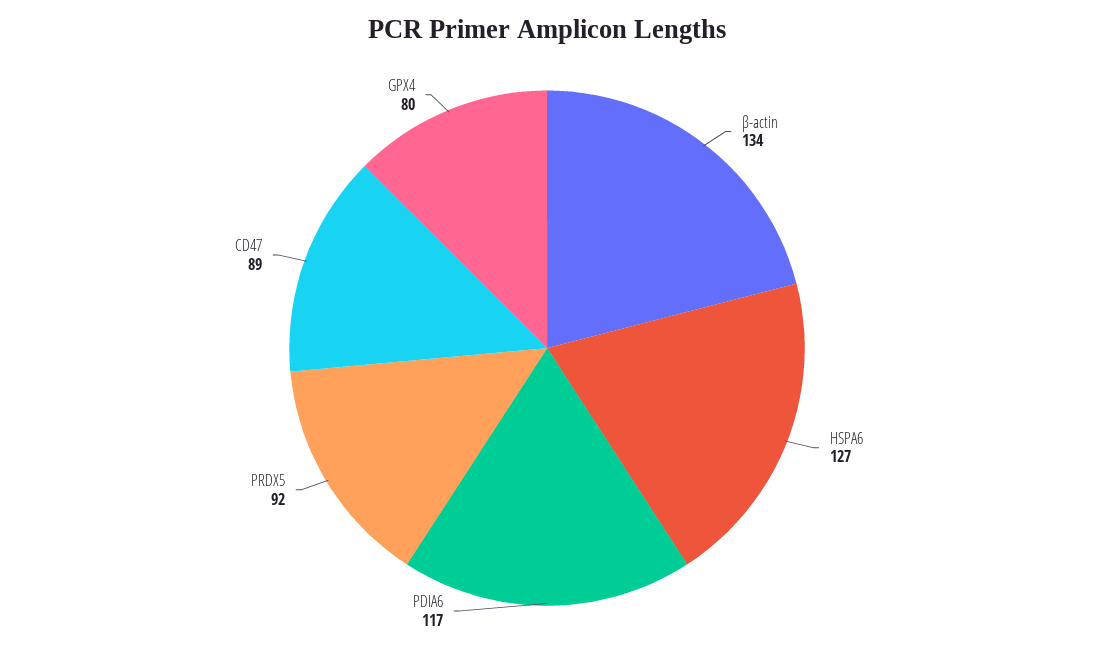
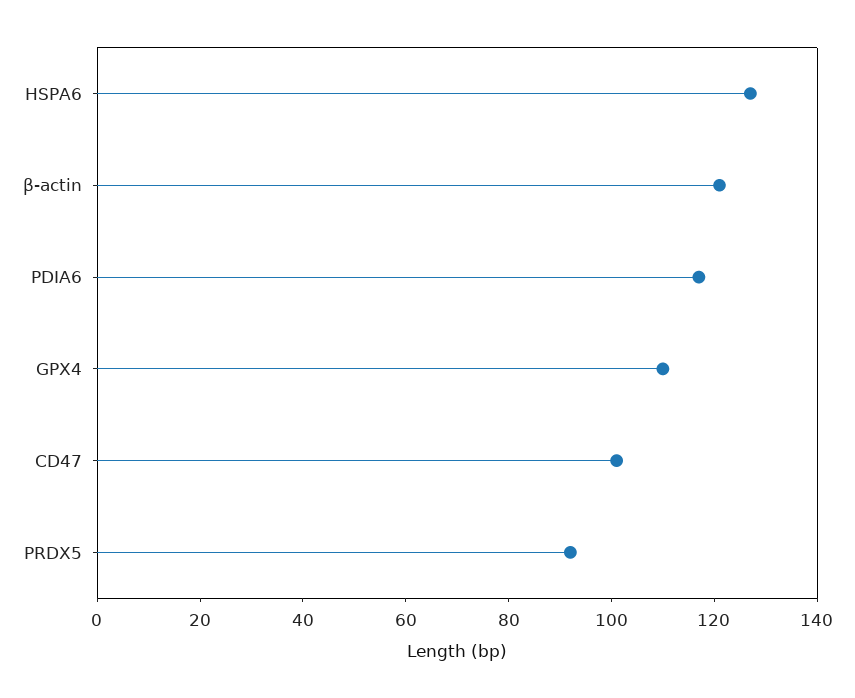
β-actin: 134 -> 120
CD47: 89 -> 100
GPX4: 80 -> 110

